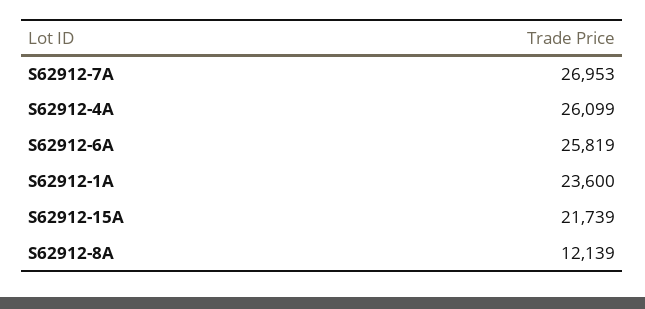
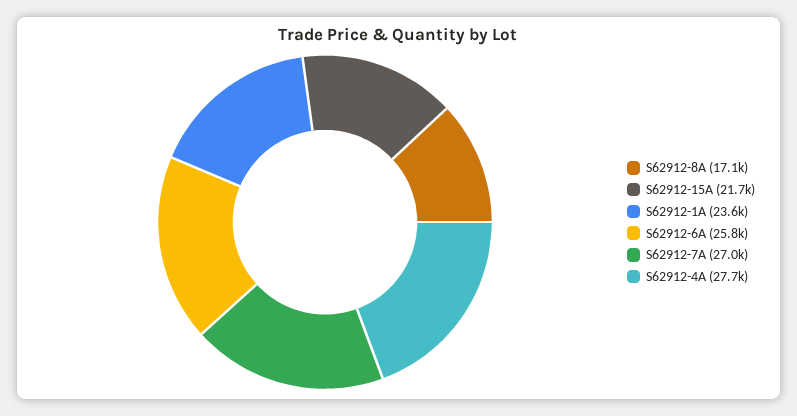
S62912-4A: 26099 -> 27700
S62912-8A: 12139 -> 17100

